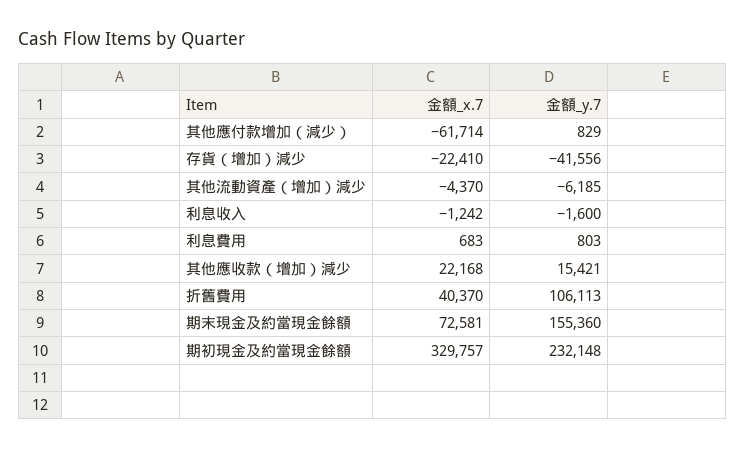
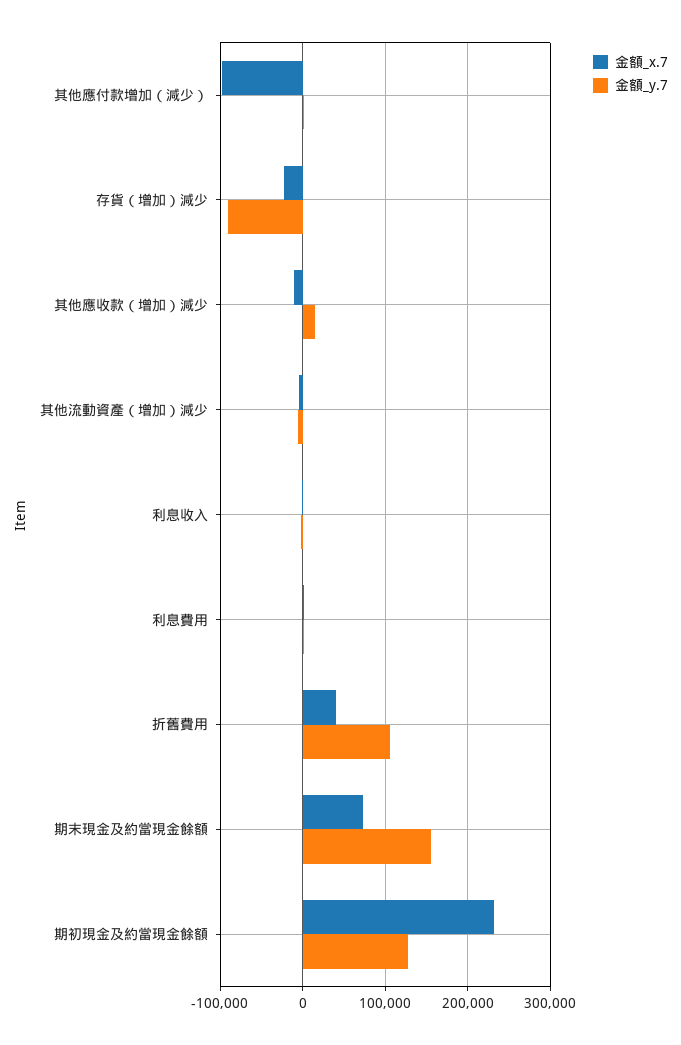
金額_x.7, 其他應付款增加（減少）: -61714 -> -100000
金額_y.7, 存貨（增加）減少: -41556 -> -90000
金額_x.7, 其他應收款（增加）減少: 22168 -> -10000
金額_x.7, 期初現金及約當現金餘額: 329757 -> 230000
金額_y.7, 期初現金及約當現金餘額: 232148 -> 130000

